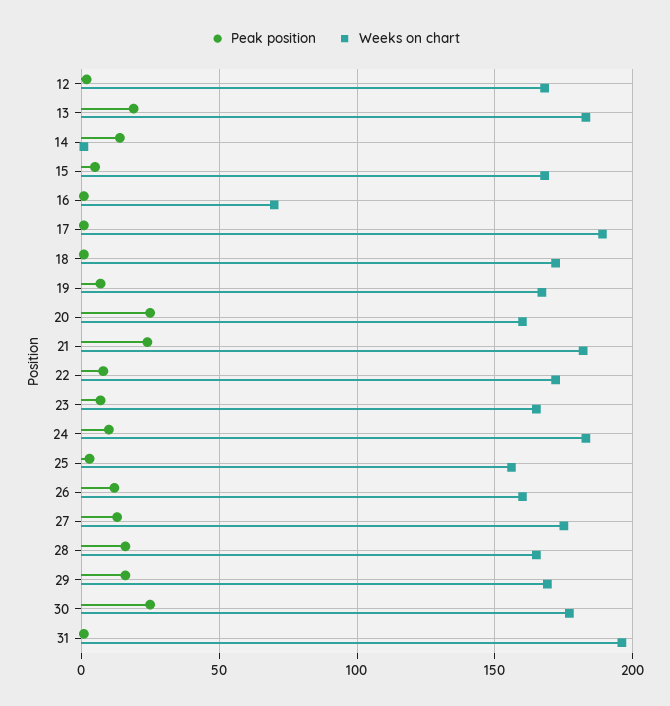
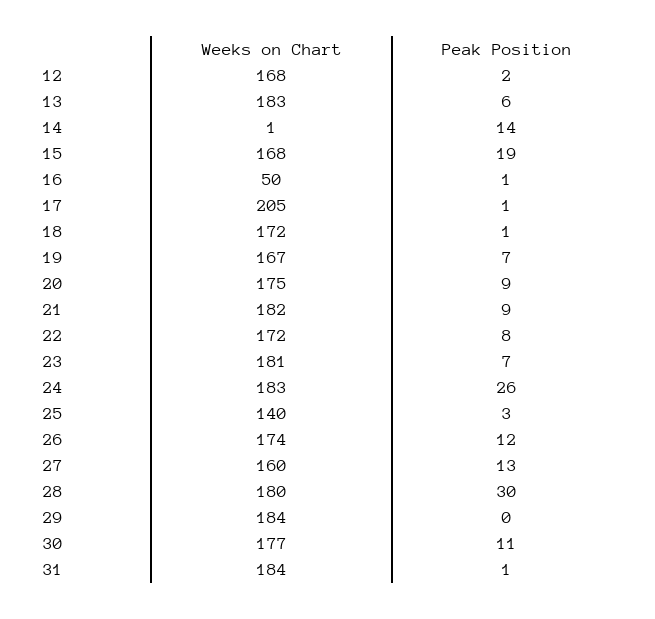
Peak position, 13: 20 -> 6
Peak position, 15: 5 -> 19
Weeks on chart, 16: 70 -> 50
Weeks on chart, 17: 190 -> 205
Peak position, 20: 25 -> 9
Weeks on chart, 20: 160 -> 175
Peak position, 21: 25 -> 9
Weeks on chart, 23: 165 -> 181
Peak position, 24: 10 -> 26
Weeks on chart, 25: 155 -> 140
Weeks on chart, 26: 160 -> 174
Weeks on chart, 27: 175 -> 160
Peak position, 28: 15 -> 30
Weeks on chart, 28: 165 -> 180
Peak position, 29: 15 -> 0
Weeks on chart, 29: 170 -> 184
Peak position, 30: 25 -> 11
Weeks on chart, 31: 195 -> 184

